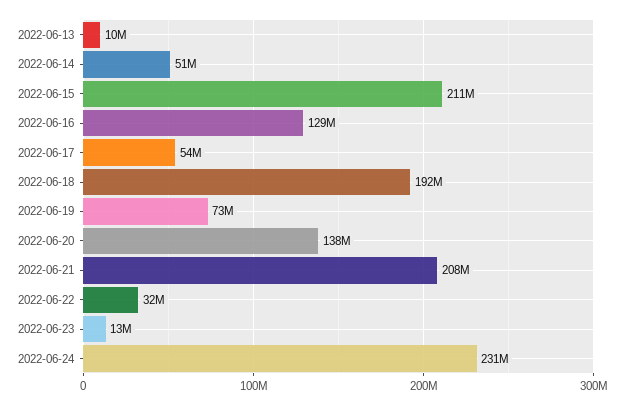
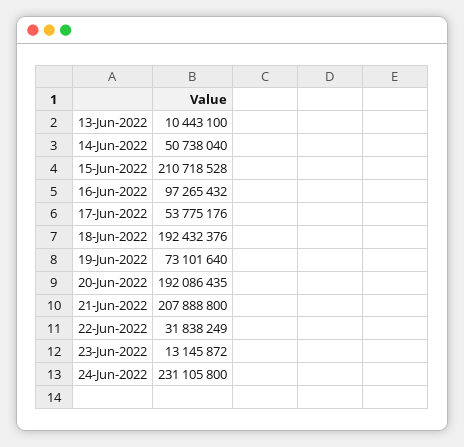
2022-06-16: 129000000 -> 97265432
2022-06-20: 138000000 -> 192086435

